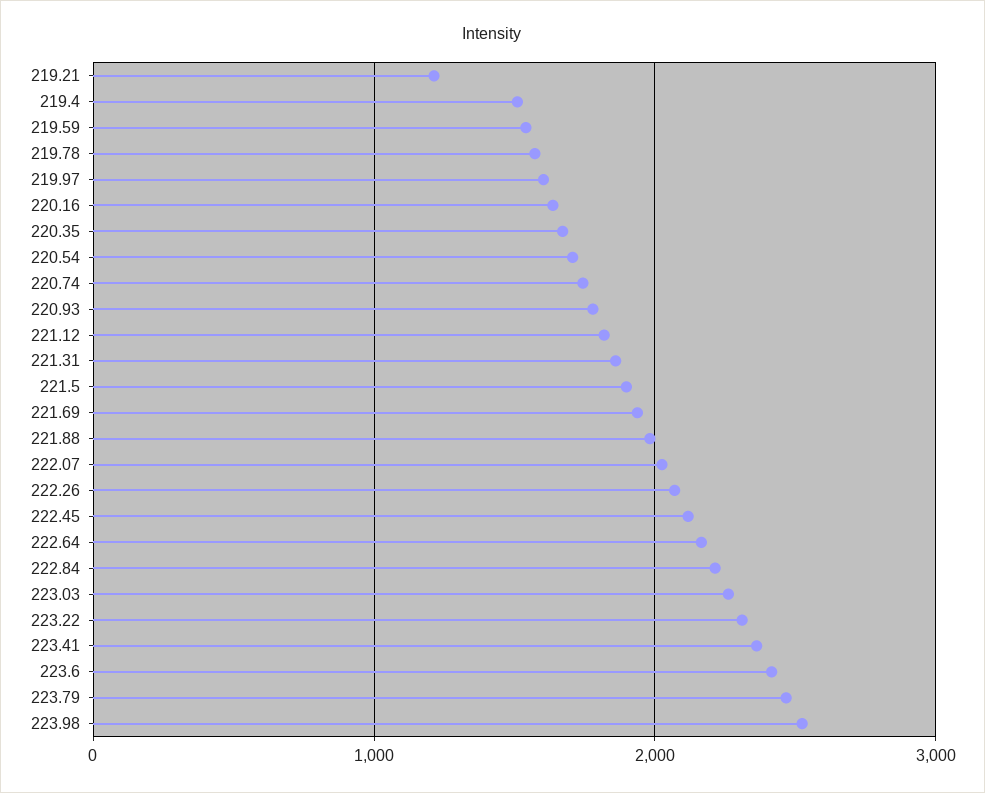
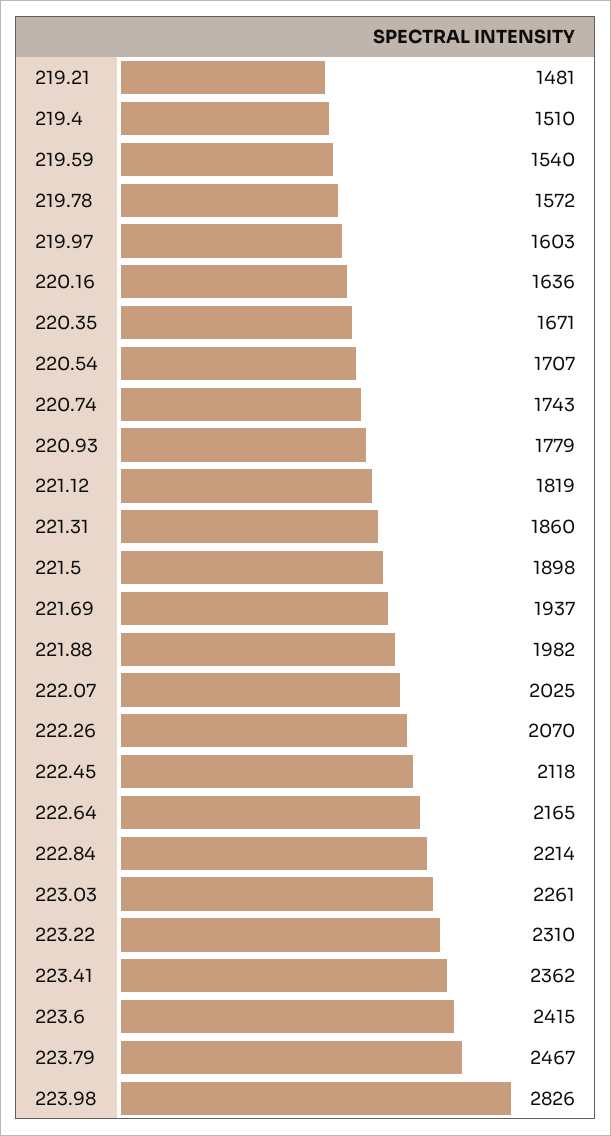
219.21: 1200 -> 1481
223.98: 2500 -> 2826

